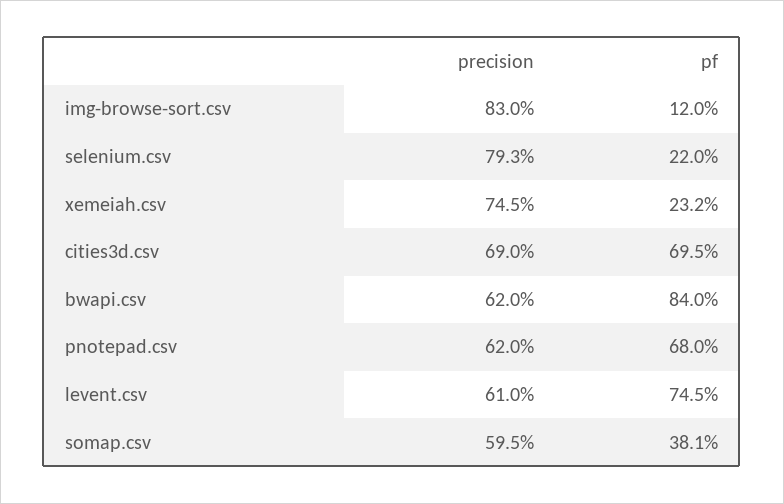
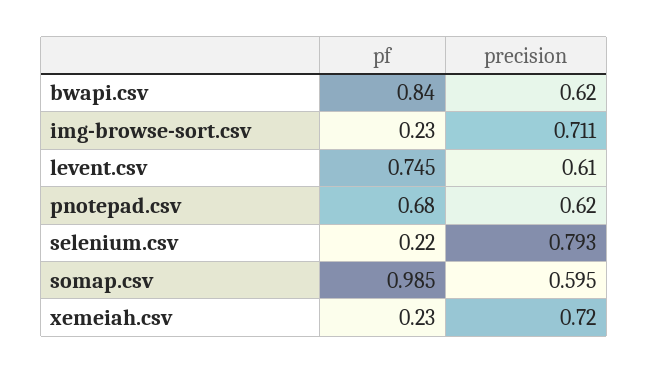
precision, img-browse-sort.csv: 0.83 -> 0.711
pf, img-browse-sort.csv: 0.12 -> 0.23
precision, xemeiah.csv: 0.745 -> 0.72
pf, xemeiah.csv: 0.232 -> 0.23
precision, cities3d.csv: 0.69 -> none
pf, cities3d.csv: 0.695 -> none
pf, somap.csv: 0.381 -> 0.985

